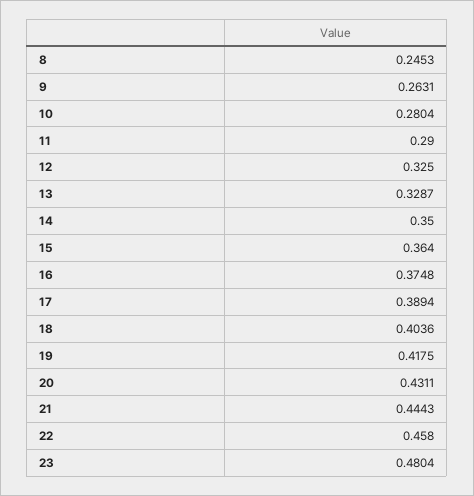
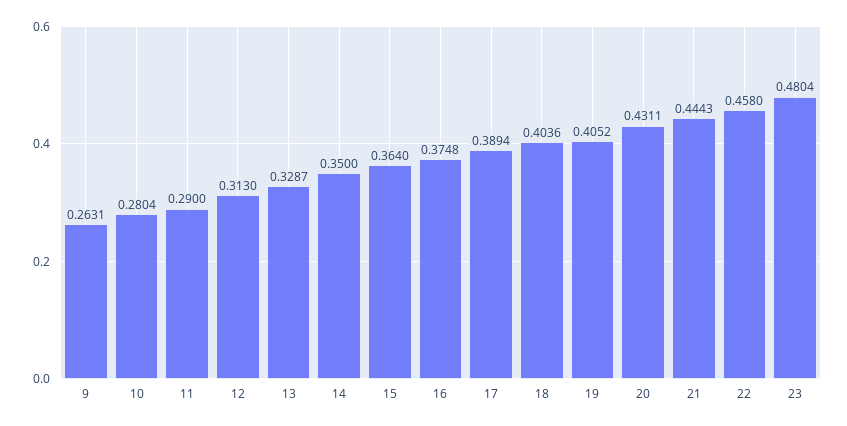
8: 0.2453 -> none
12: 0.325 -> 0.313
19: 0.4175 -> 0.4052

